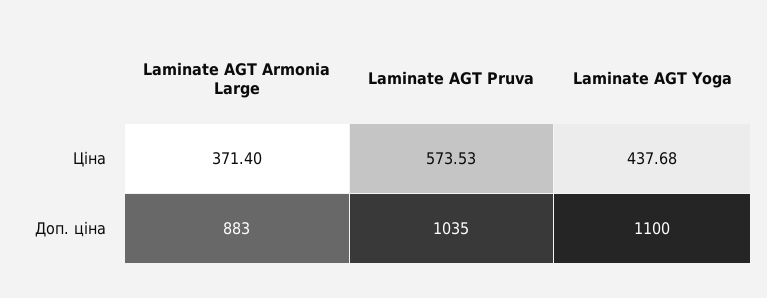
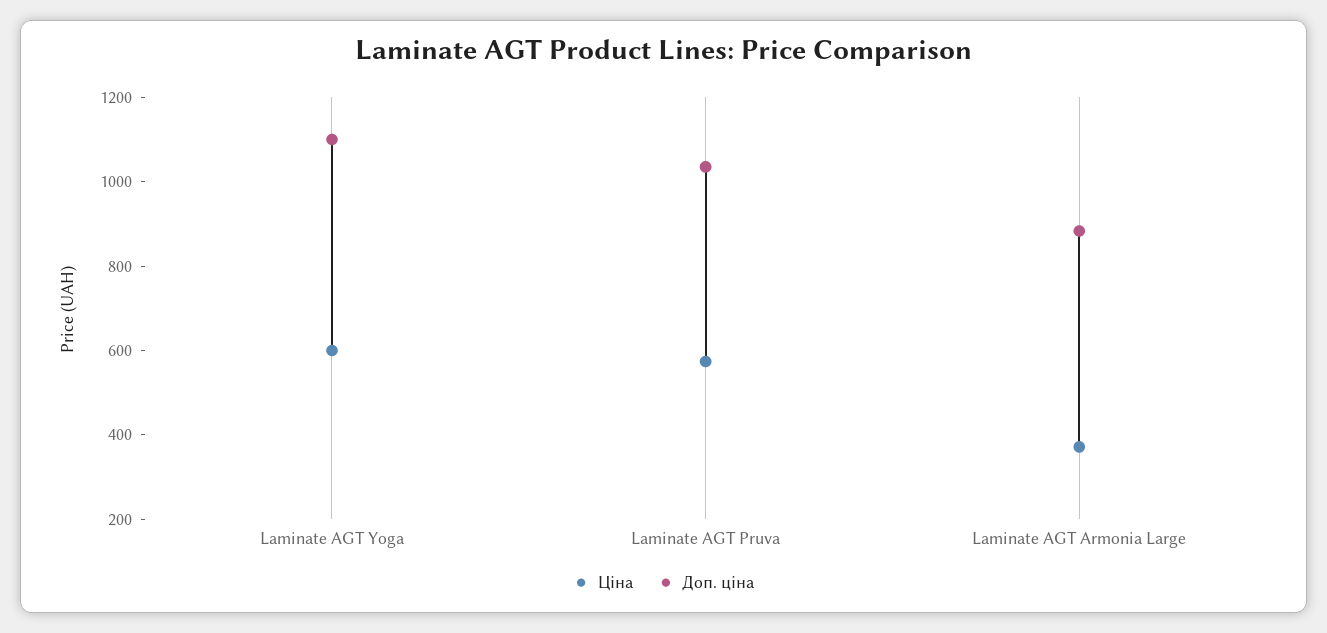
Ціна, Laminate AGT Yoga: 437.68 -> 600

